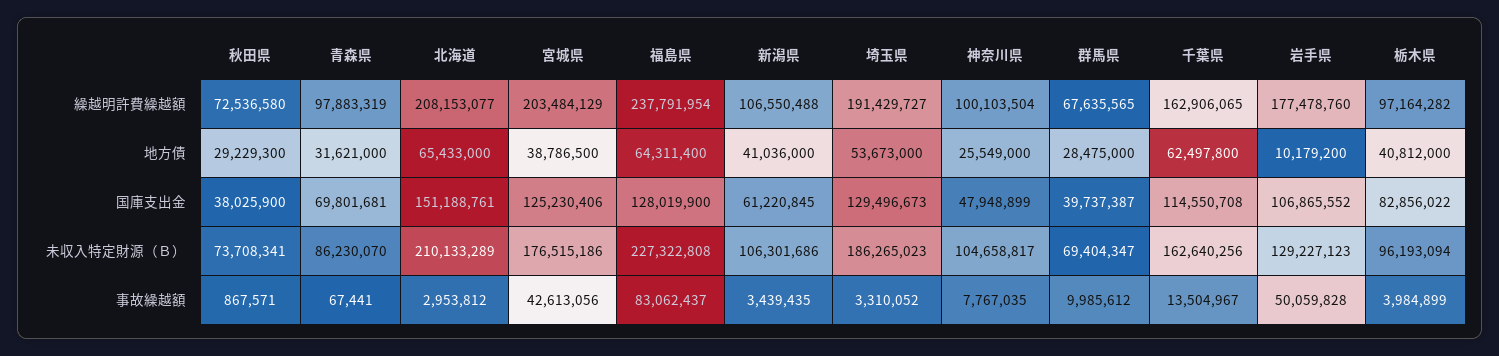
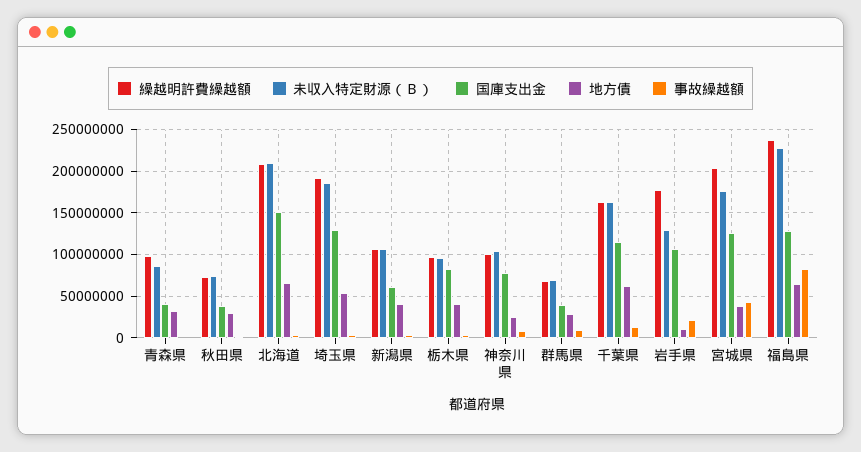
国庫支出金, 青森県: 69801681 -> 40000000
国庫支出金, 神奈川県: 47948899 -> 80000000
事故繰越額, 岩手県: 50059828 -> 20000000

